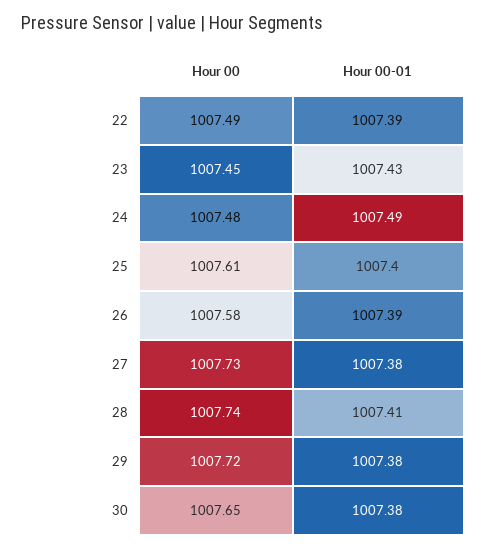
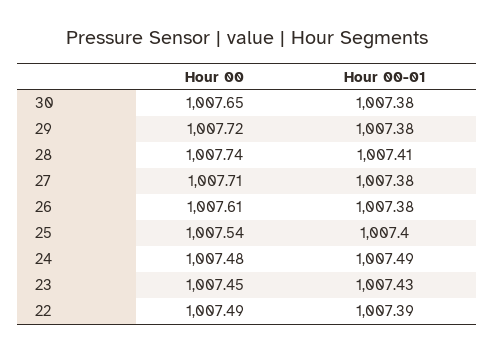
Hour 00, 25: 1007.61 -> 1007.54
Hour 00, 26: 1007.58 -> 1007.61
Hour 00-01, 26: 1007.39 -> 1007.38
Hour 00, 27: 1007.73 -> 1007.71

